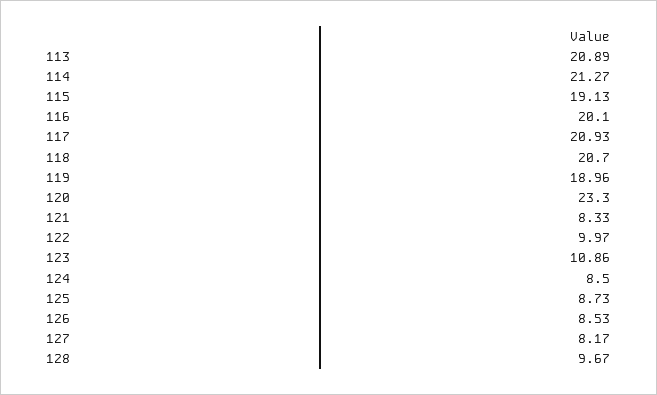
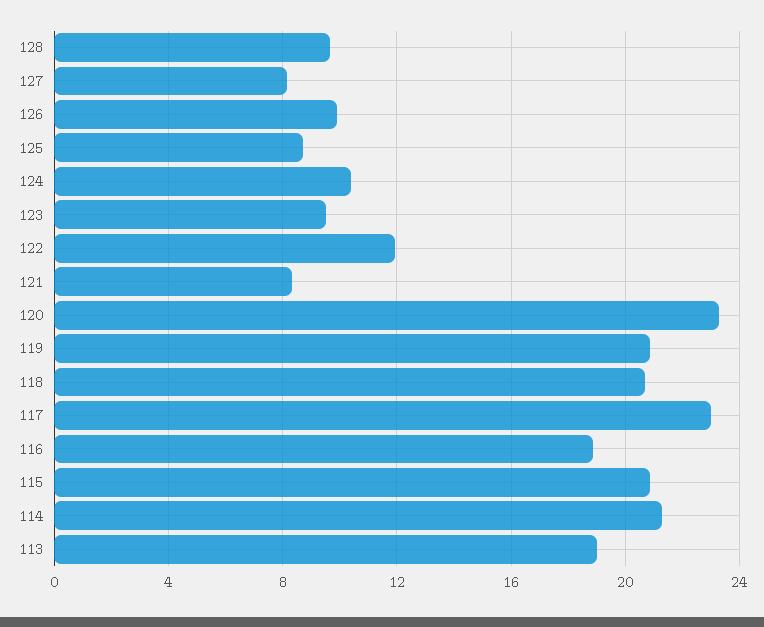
113: 20.89 -> 19
115: 19.13 -> 21
116: 20.1 -> 19
117: 20.93 -> 23
119: 18.96 -> 21
122: 9.97 -> 12
123: 10.86 -> 9.5
124: 8.5 -> 10.5
126: 8.53 -> 10

